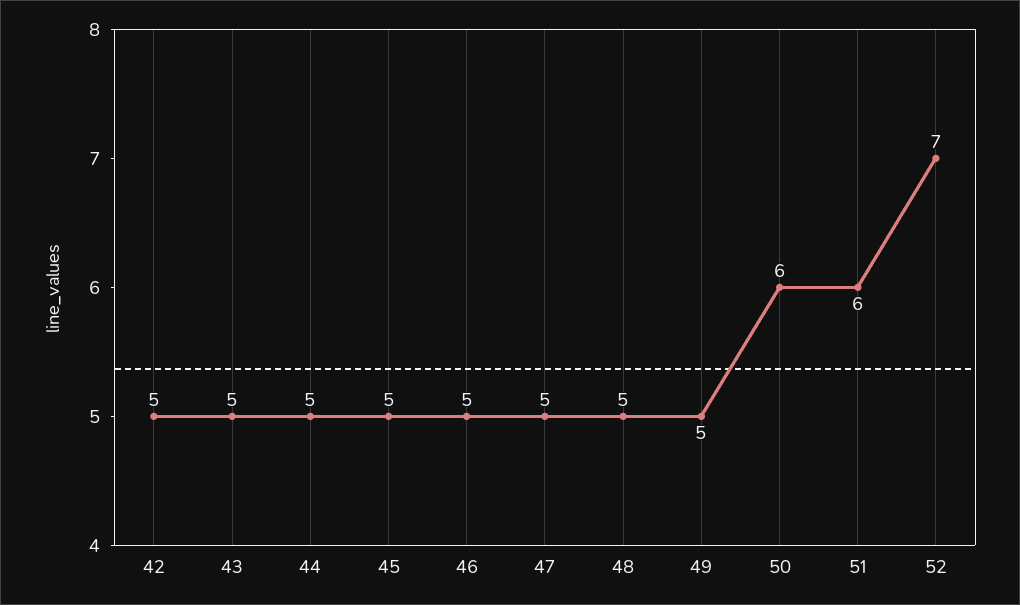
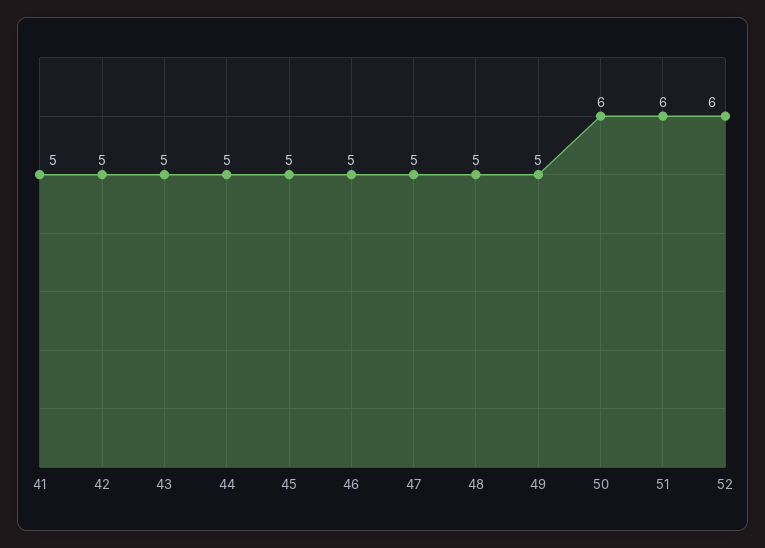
52: 7 -> 6
41: none -> 5

